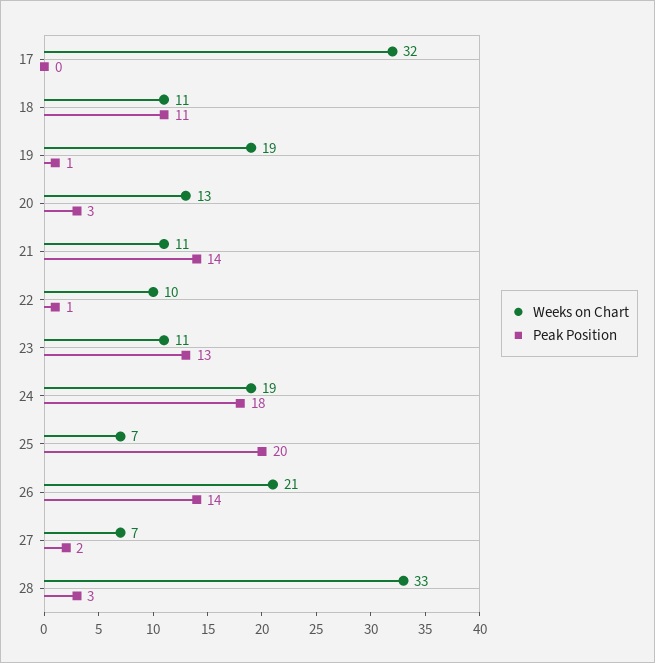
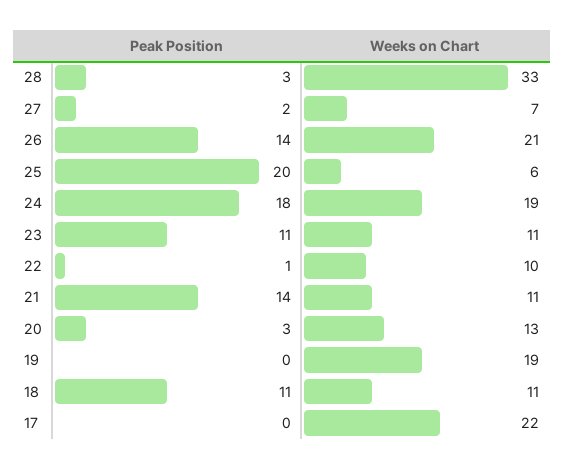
Weeks on Chart, 17: 32 -> 22
Peak Position, 19: 1 -> 0
Peak Position, 23: 13 -> 11
Weeks on Chart, 25: 7 -> 6

